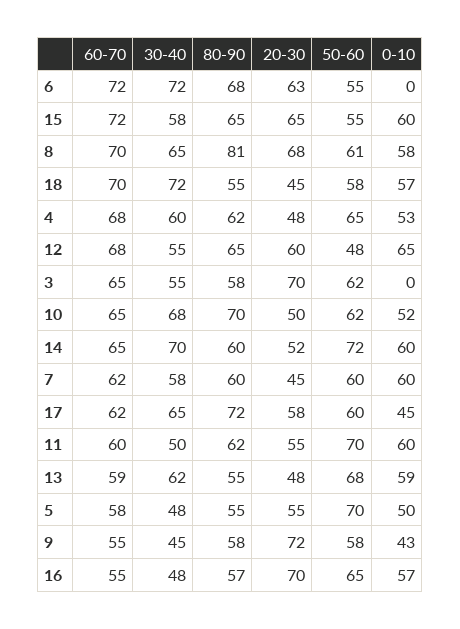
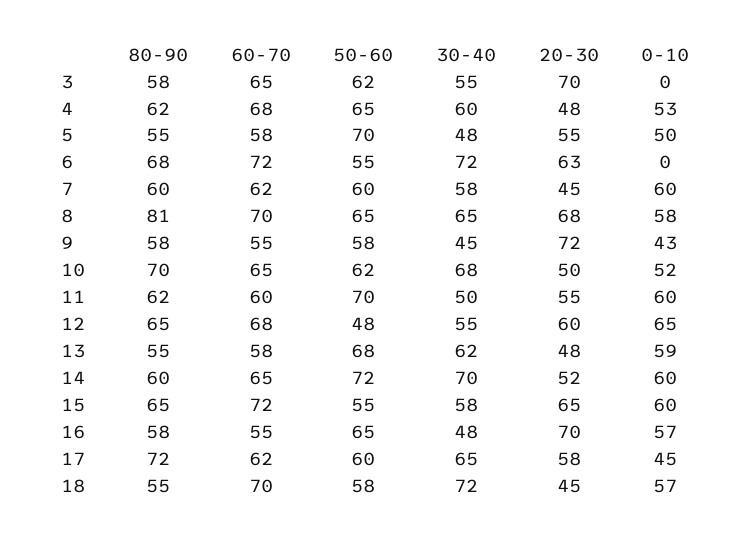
50-60, 8: 61 -> 65
60-70, 13: 59 -> 58
80-90, 16: 57 -> 58

